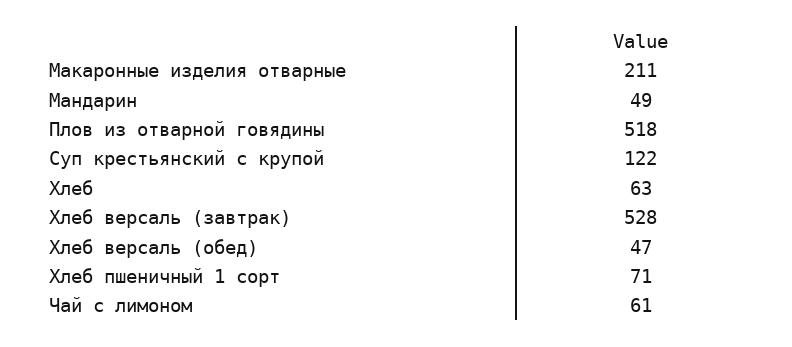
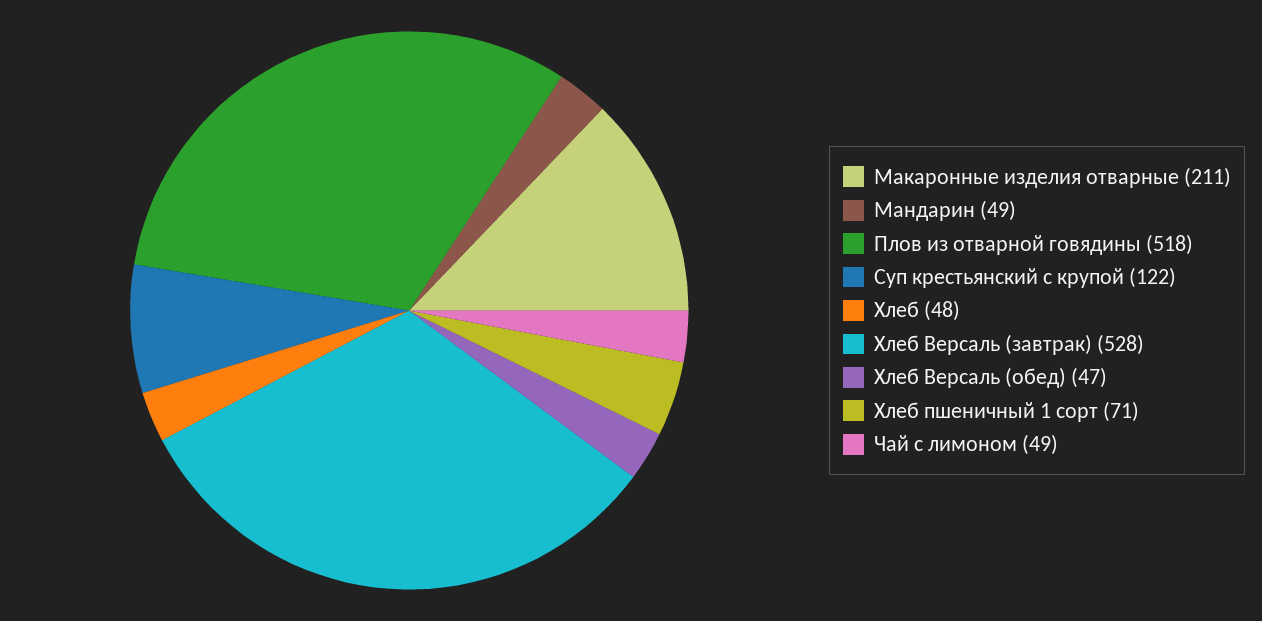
Хлеб: 63 -> 48
Чай с лимоном: 61 -> 49

